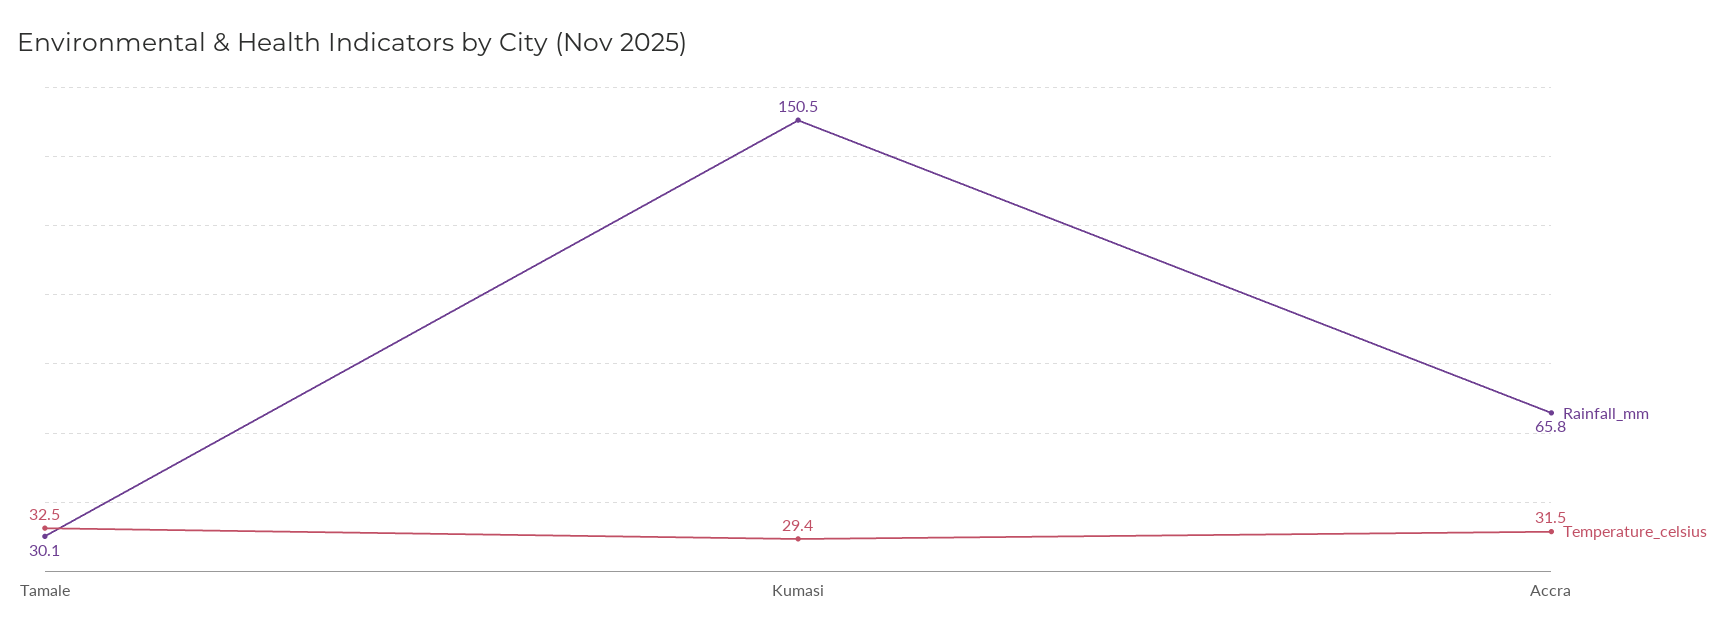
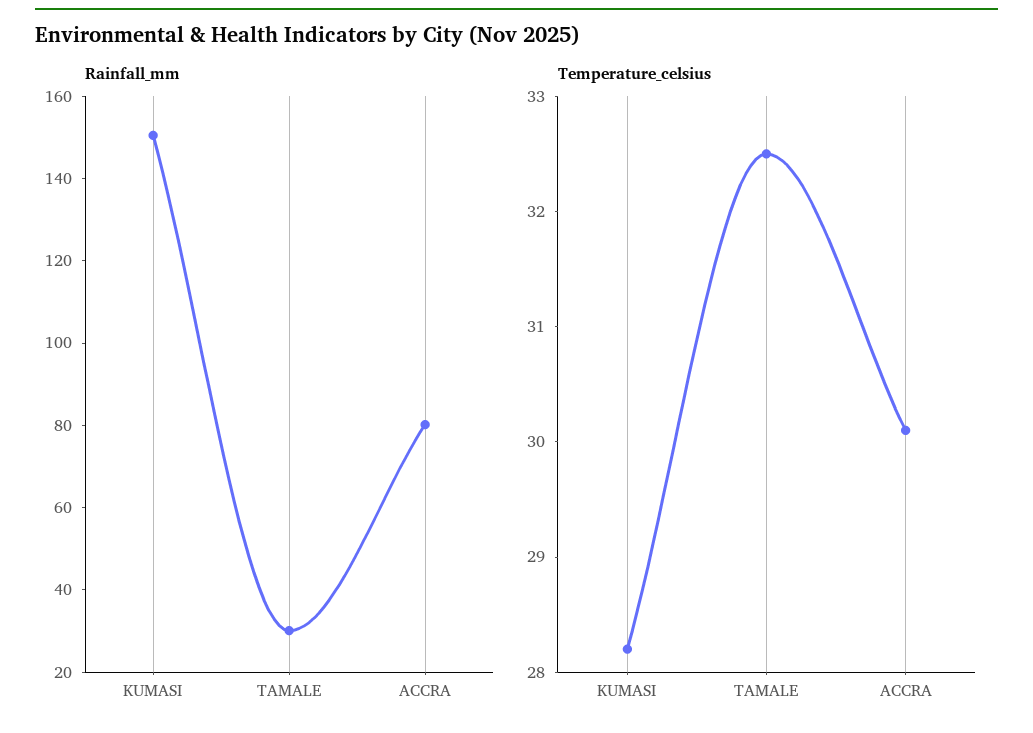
Temperature_celsius, Kumasi: 29.4 -> 28.2
Rainfall_mm, Accra: 65.8 -> 80
Temperature_celsius, Accra: 31.5 -> 30.1

